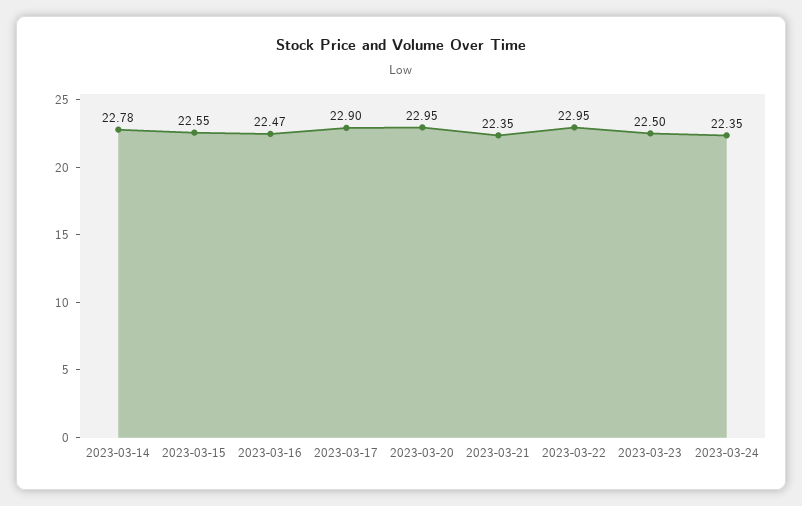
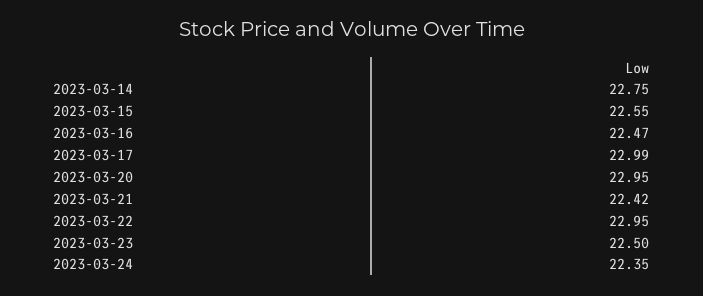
2023-03-14: 22.78 -> 22.75
2023-03-17: 22.9 -> 22.99
2023-03-21: 22.35 -> 22.42

